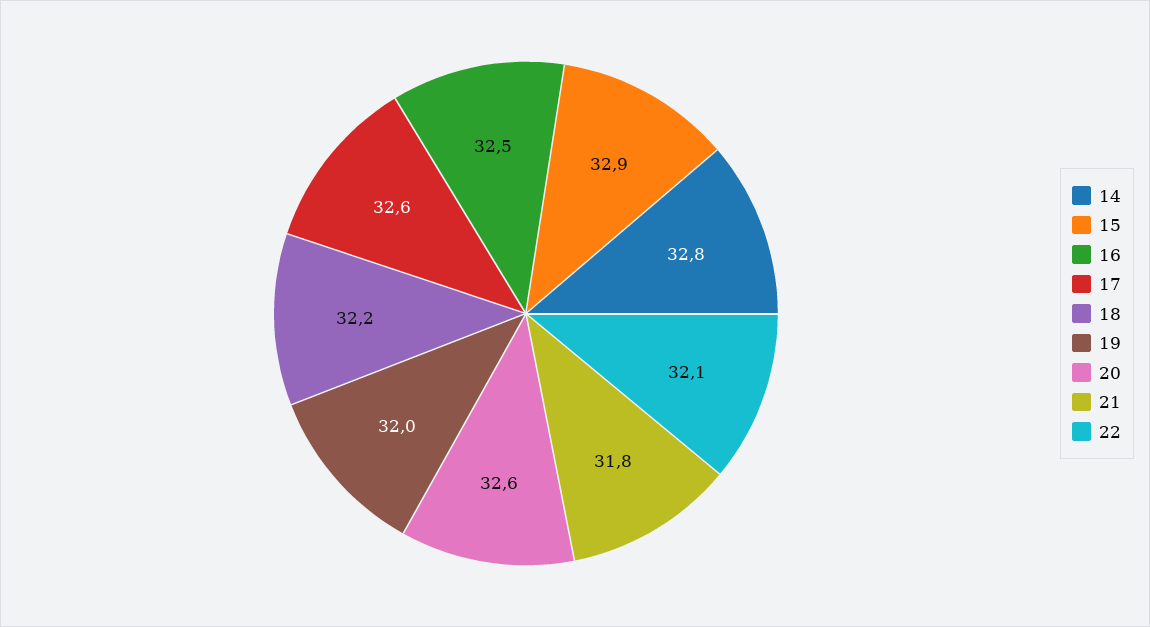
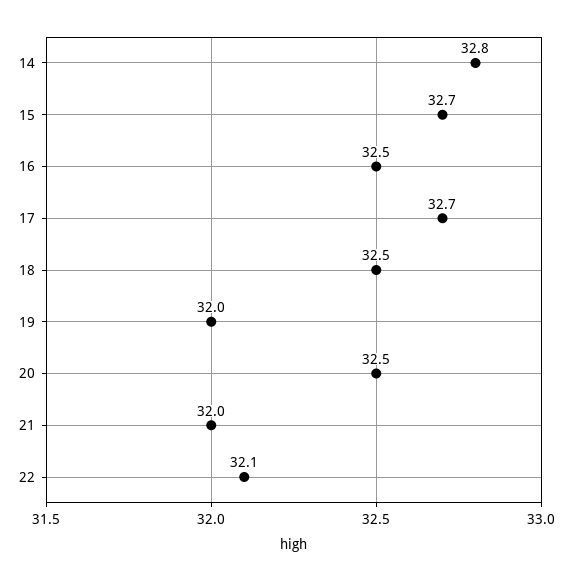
15: 32.9 -> 32.7
17: 32.6 -> 32.7
18: 32.2 -> 32.5
20: 32.6 -> 32.5
21: 31.8 -> 32

